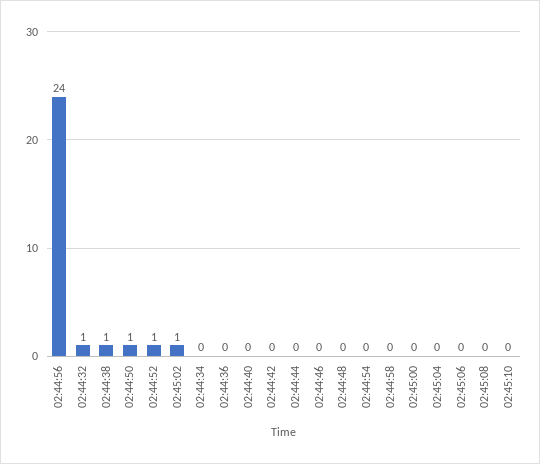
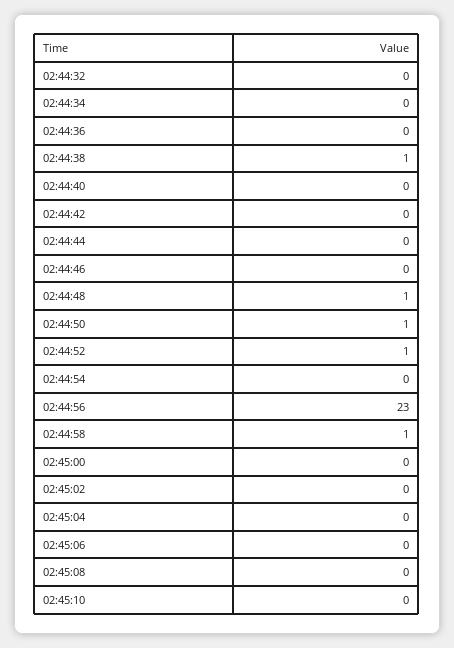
02:44:56: 24 -> 23
02:44:32: 1 -> 0
02:45:02: 1 -> 0
02:44:48: 0 -> 1
02:44:58: 0 -> 1

